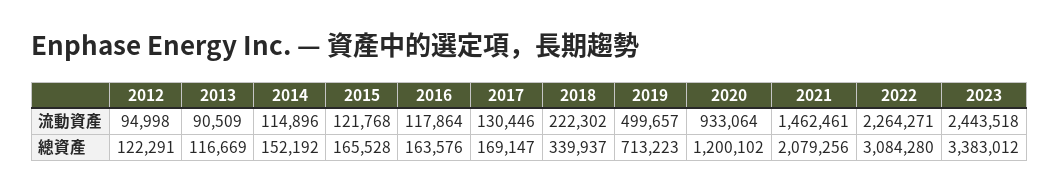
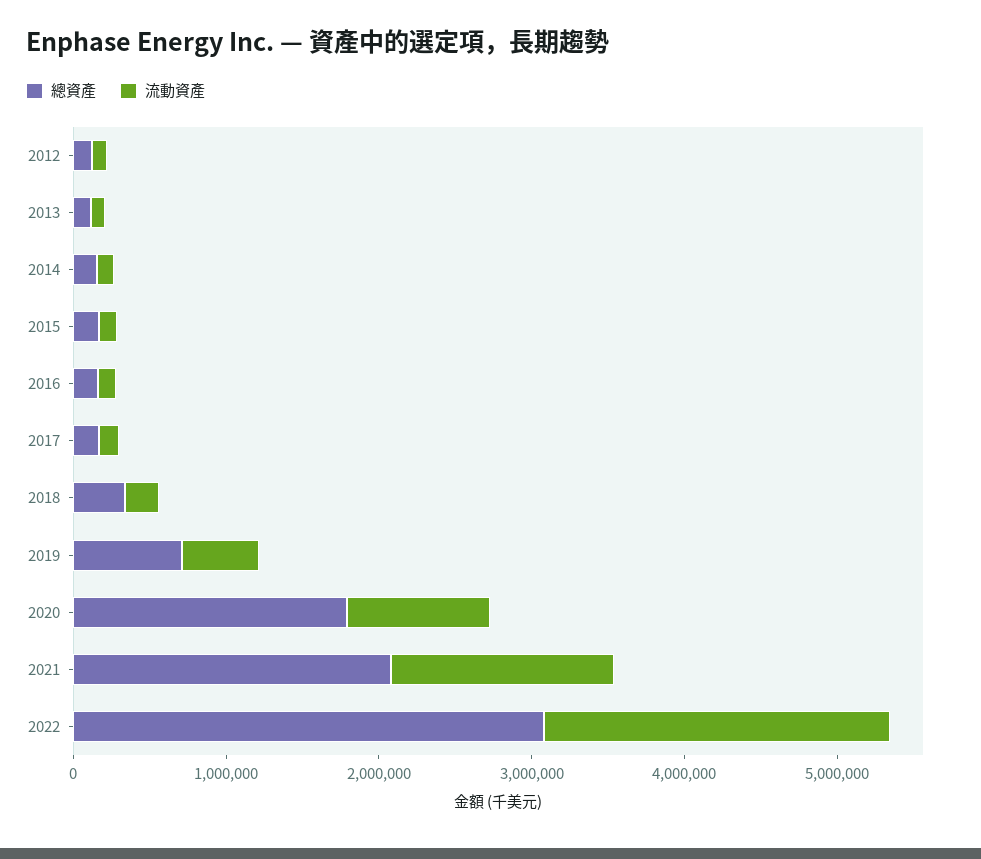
流動資產, 2023: 2443518 -> none
總資產, 2020: 1200102 -> 1800000
總資產, 2023: 3383012 -> none

